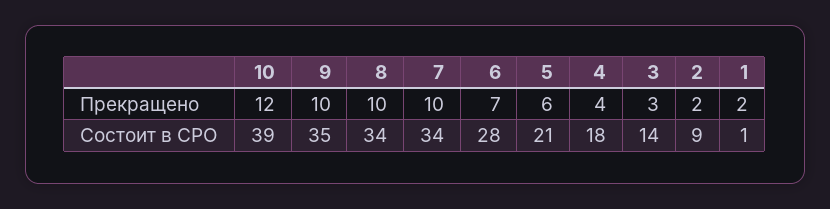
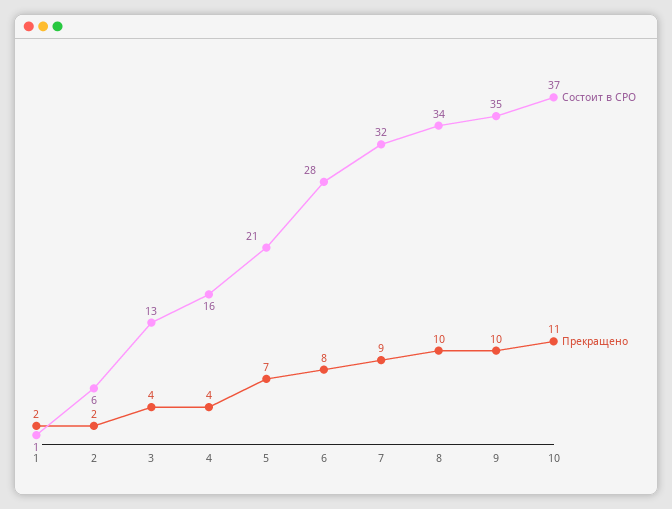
Прекращено, 10: 12 -> 11
Прекращено, 7: 10 -> 9
Прекращено, 6: 7 -> 8
Прекращено, 5: 6 -> 7
Прекращено, 3: 3 -> 4
Состоит в СРО, 10: 39 -> 37
Состоит в СРО, 7: 34 -> 32
Состоит в СРО, 4: 18 -> 16
Состоит в СРО, 3: 14 -> 13
Состоит в СРО, 2: 9 -> 6

